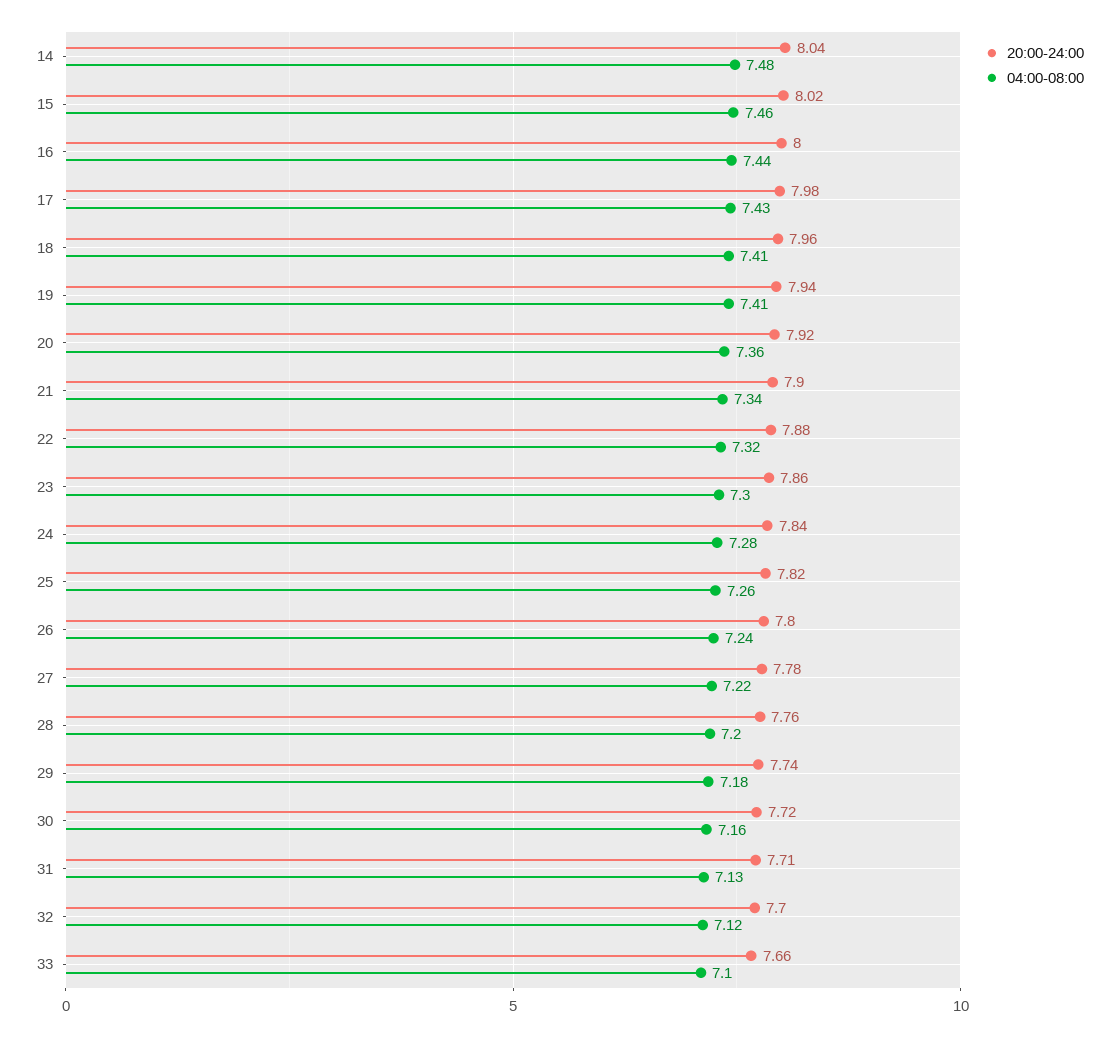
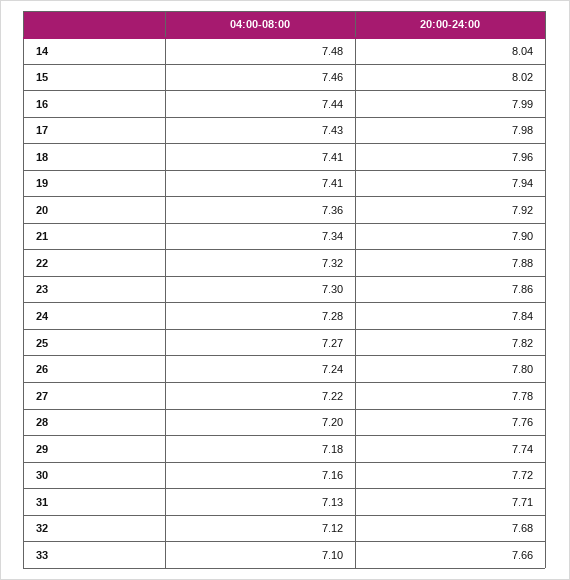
20:00-24:00, 16: 8 -> 7.99
04:00-08:00, 25: 7.26 -> 7.27
20:00-24:00, 32: 7.7 -> 7.68

